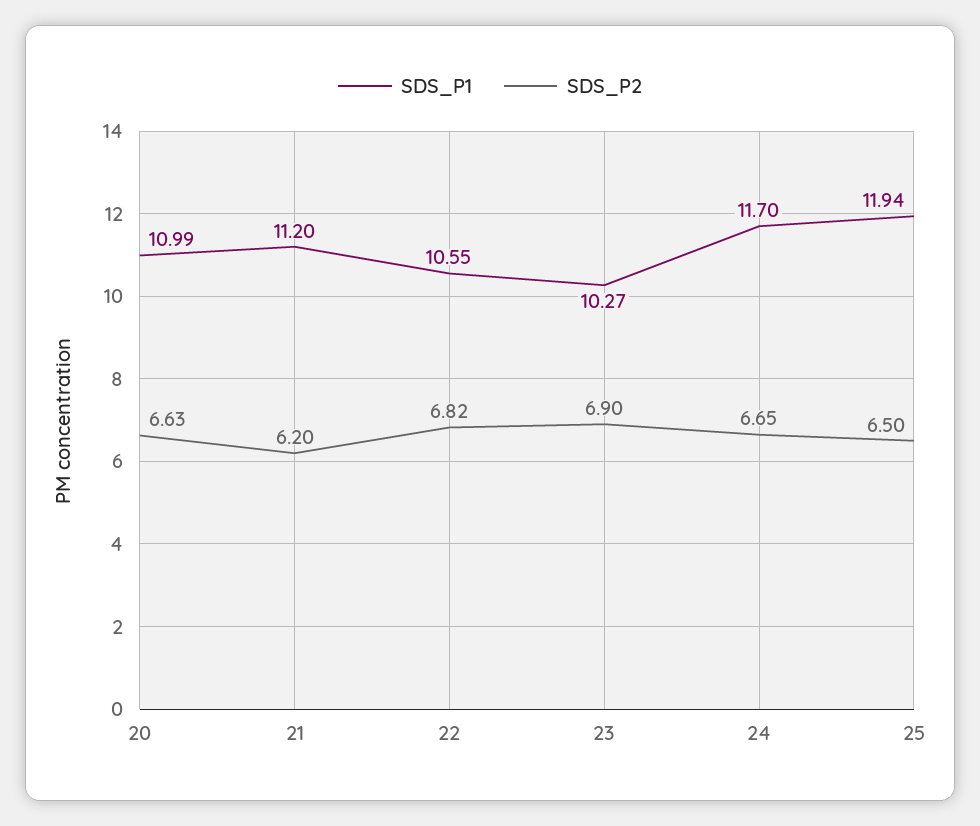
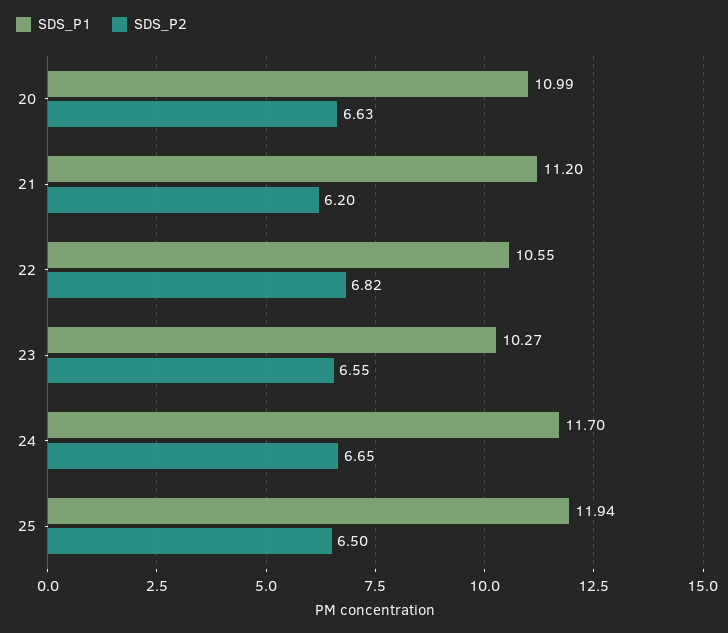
SDS_P2, 23: 6.9 -> 6.55

